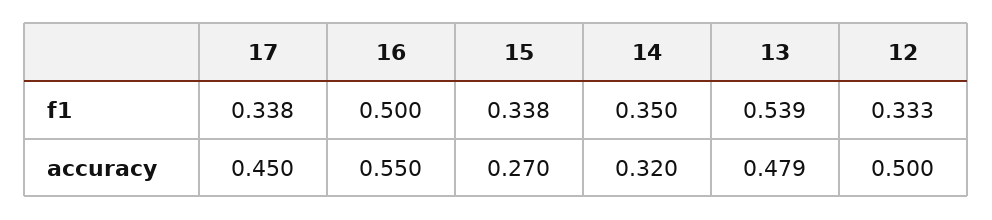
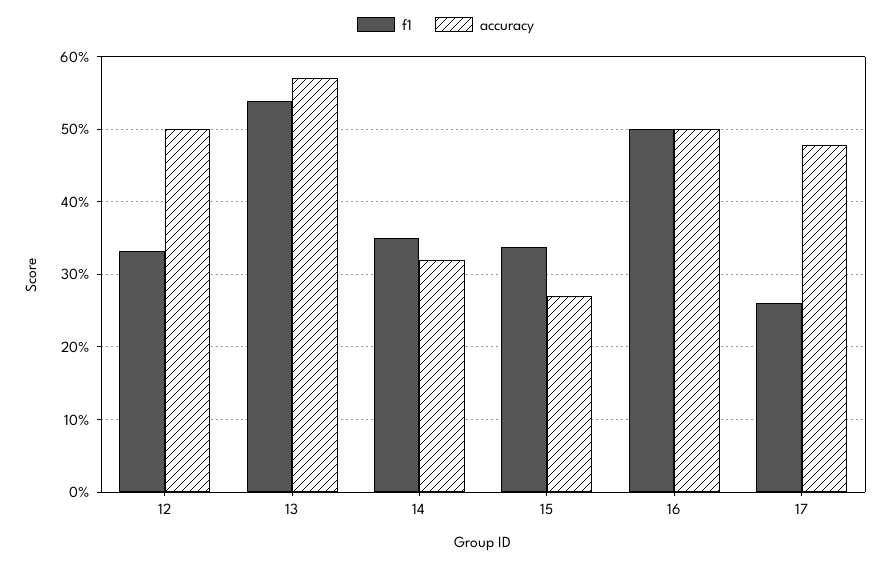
f1, 17: 0.338 -> 0.26
accuracy, 17: 0.45 -> 0.48
accuracy, 16: 0.55 -> 0.5
accuracy, 13: 0.479 -> 0.57

